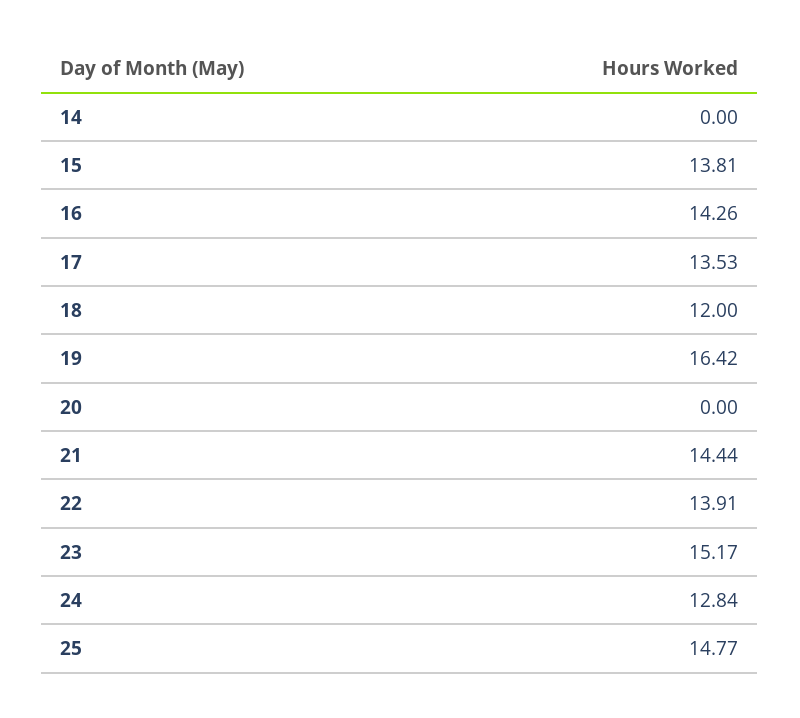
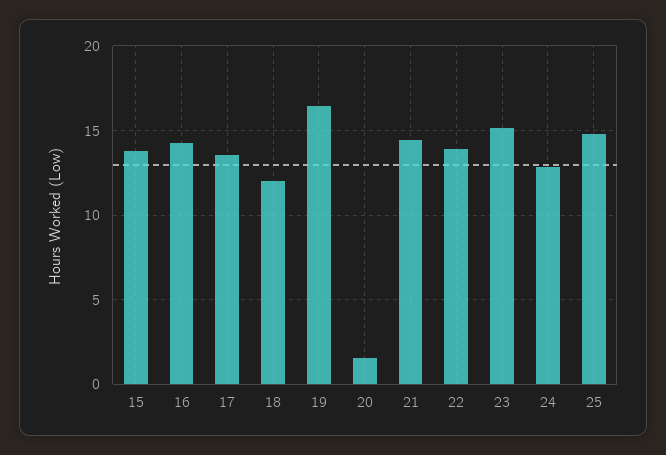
14: 0 -> none
20: 0 -> 1.5

